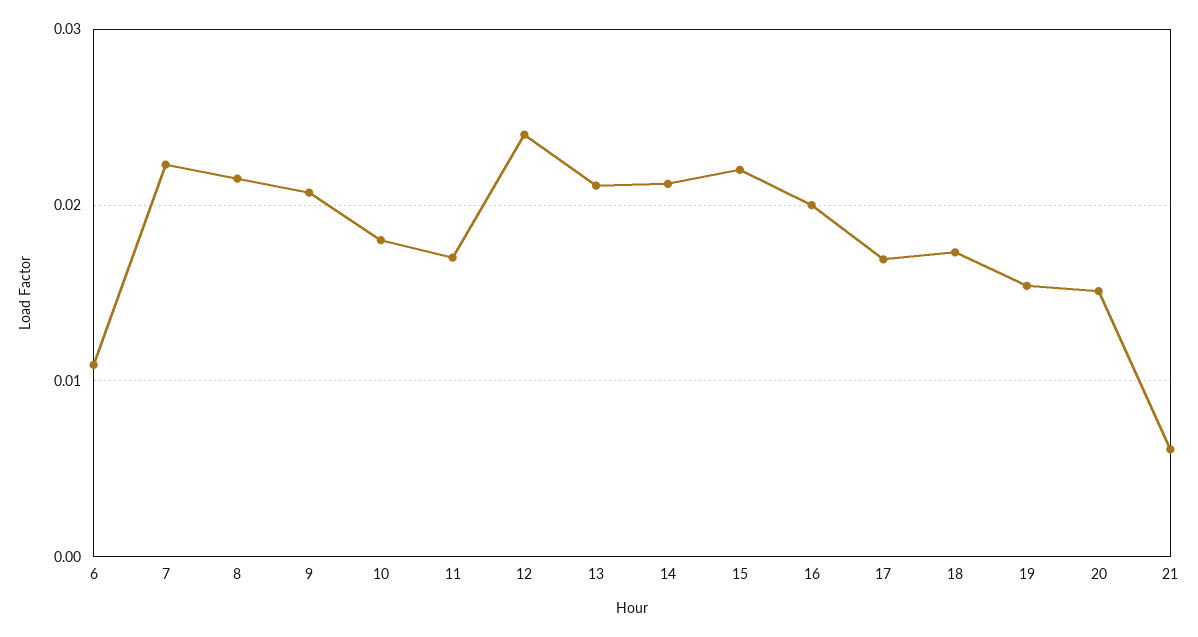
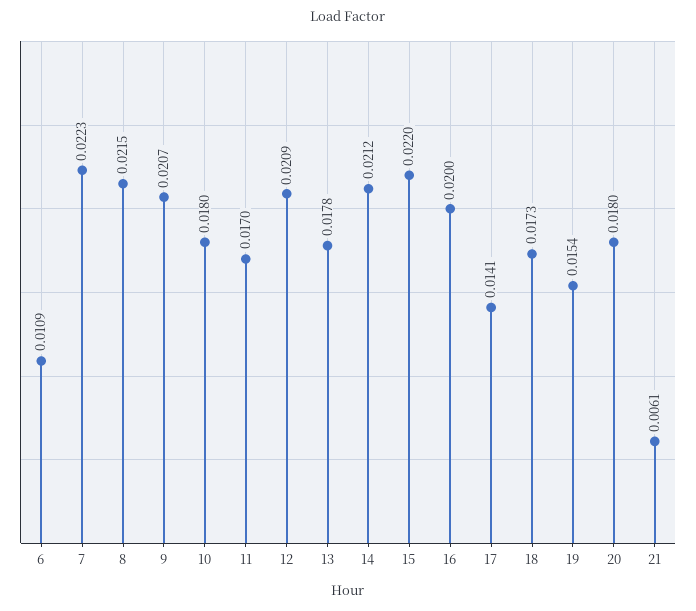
12: 0.024 -> 0.0209
13: 0.021 -> 0.0178
17: 0.017 -> 0.0141
20: 0.015 -> 0.018

